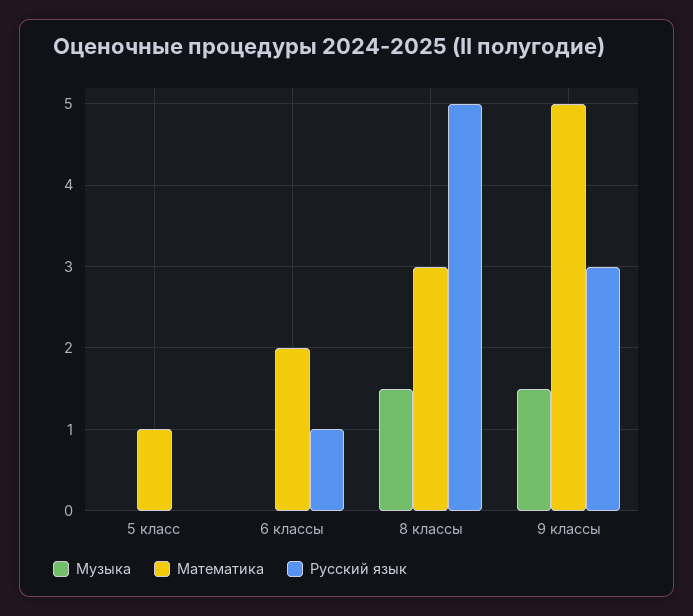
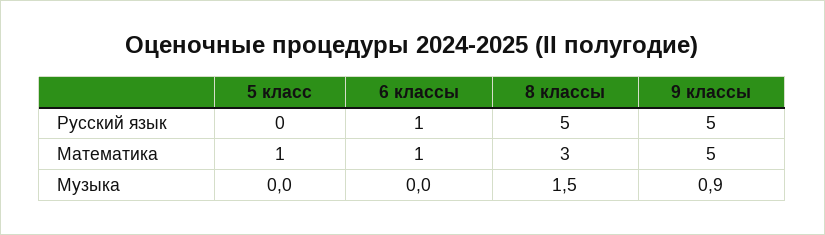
Математика, 6 классы: 2 -> 1
Музыка, 9 классы: 1.5 -> 0.9
Русский язык, 9 классы: 3 -> 5

